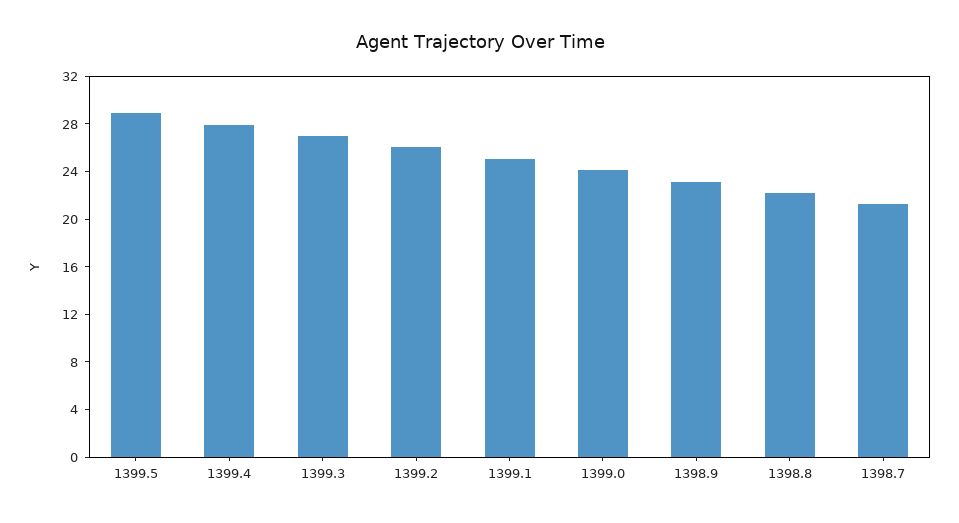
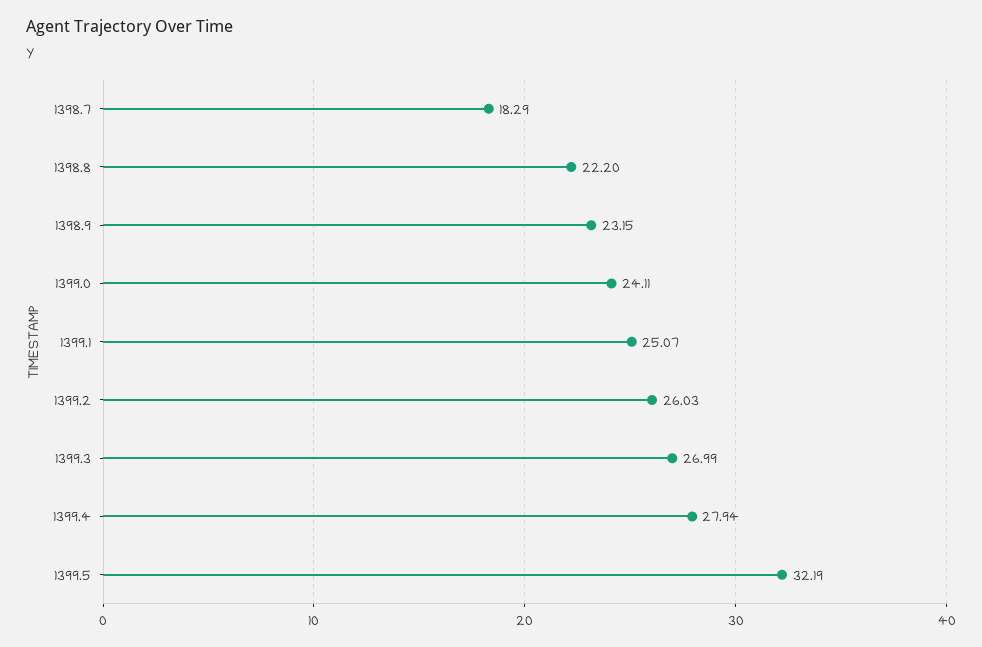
1399.5: 29 -> 32.19
1398.7: 21 -> 18.29

